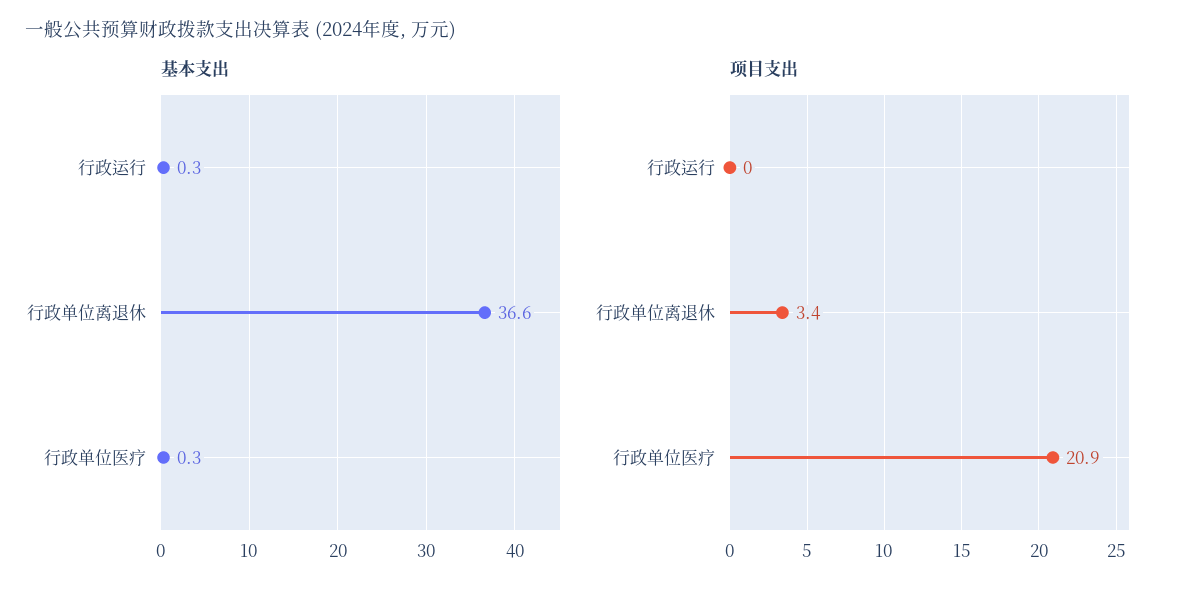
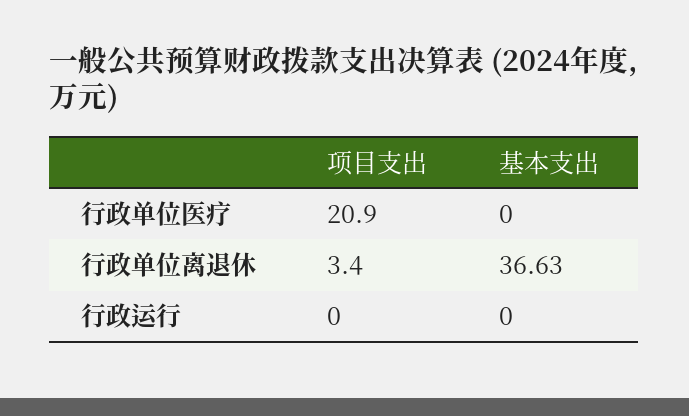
基本支出, 行政运行: 0.3 -> 0
基本支出, 行政单位医疗: 0.3 -> 0

